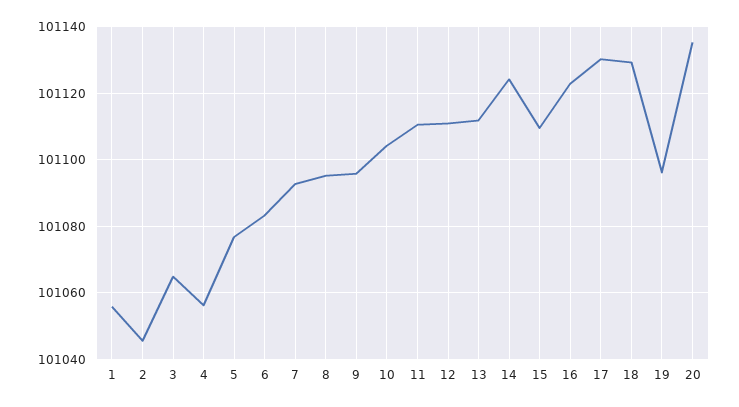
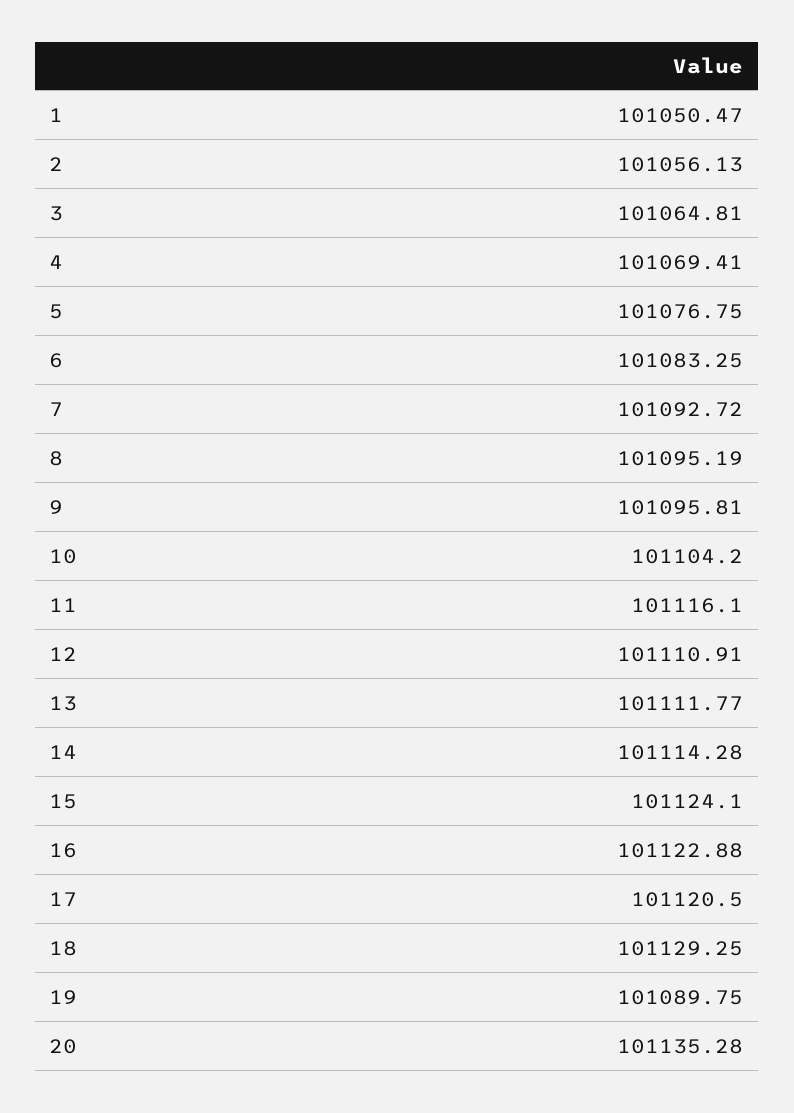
1: 101056 -> 101050.47
2: 101046 -> 101056.13
4: 101056 -> 101069.41
11: 101110 -> 101116.1
14: 101124 -> 101114.28
15: 101110 -> 101124.1
17: 101130 -> 101120.5
19: 101096 -> 101089.75

